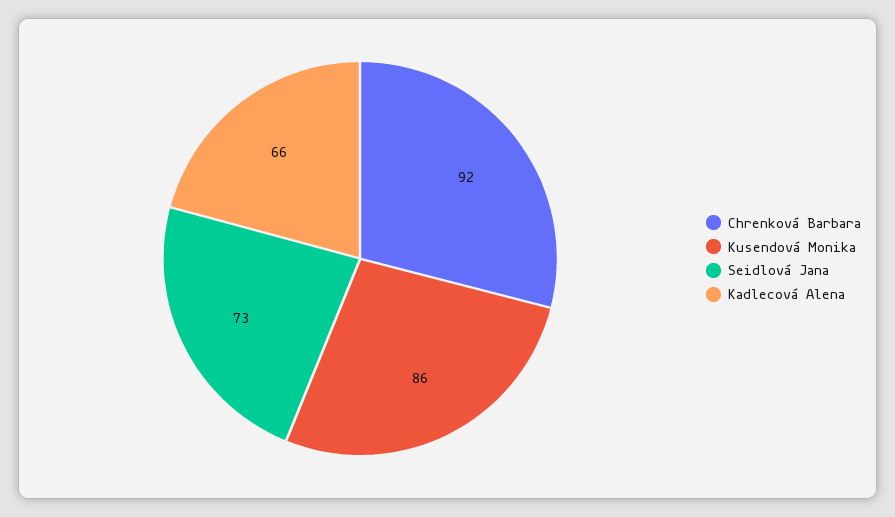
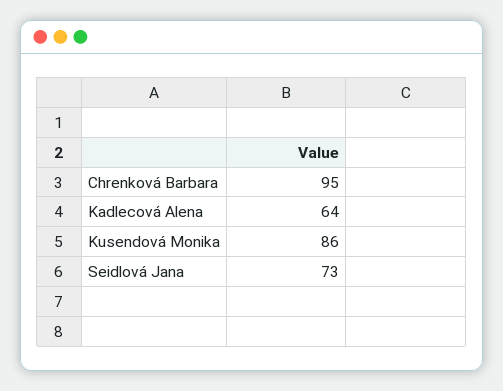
Chrenková Barbara: 92 -> 95
Kadlecová Alena: 66 -> 64

